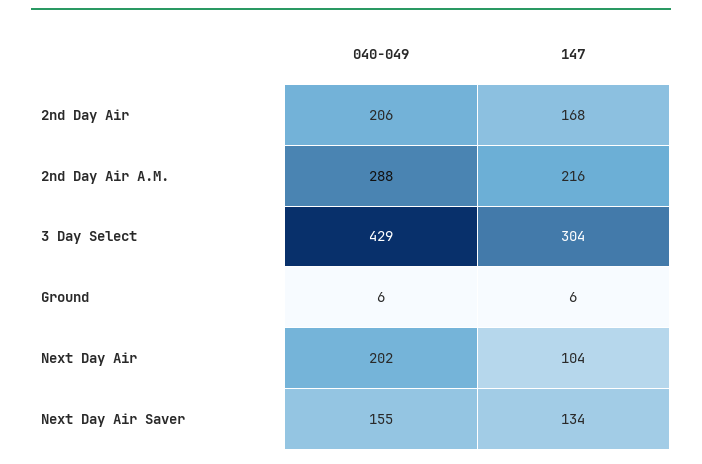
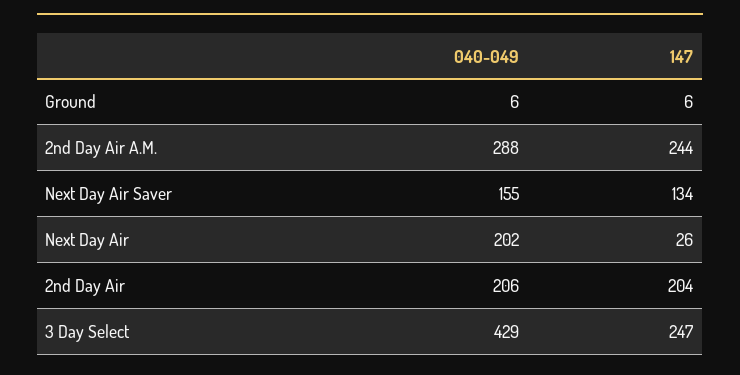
147, 2nd Day Air: 168 -> 204
147, 2nd Day Air A.M.: 216 -> 244
147, 3 Day Select: 304 -> 247
147, Next Day Air: 104 -> 26

